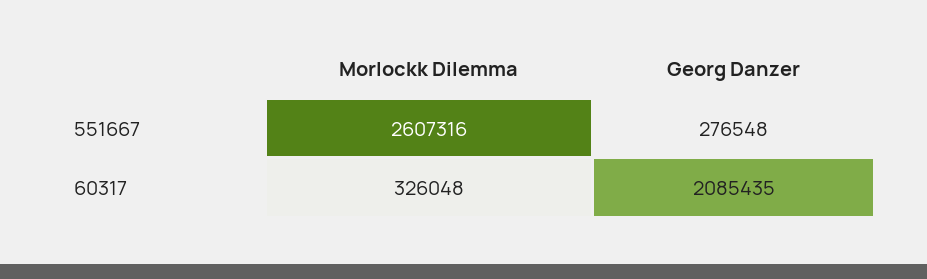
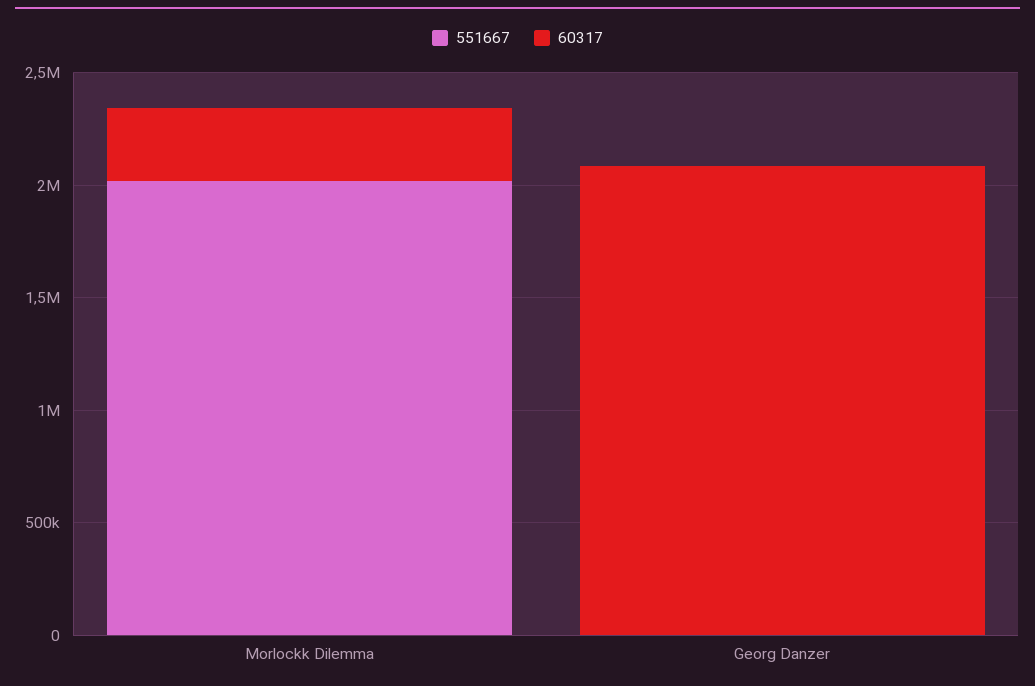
551667, Morlockk Dilemma: 2607316 -> 2000000
551667, Georg Danzer: 276548 -> 0

